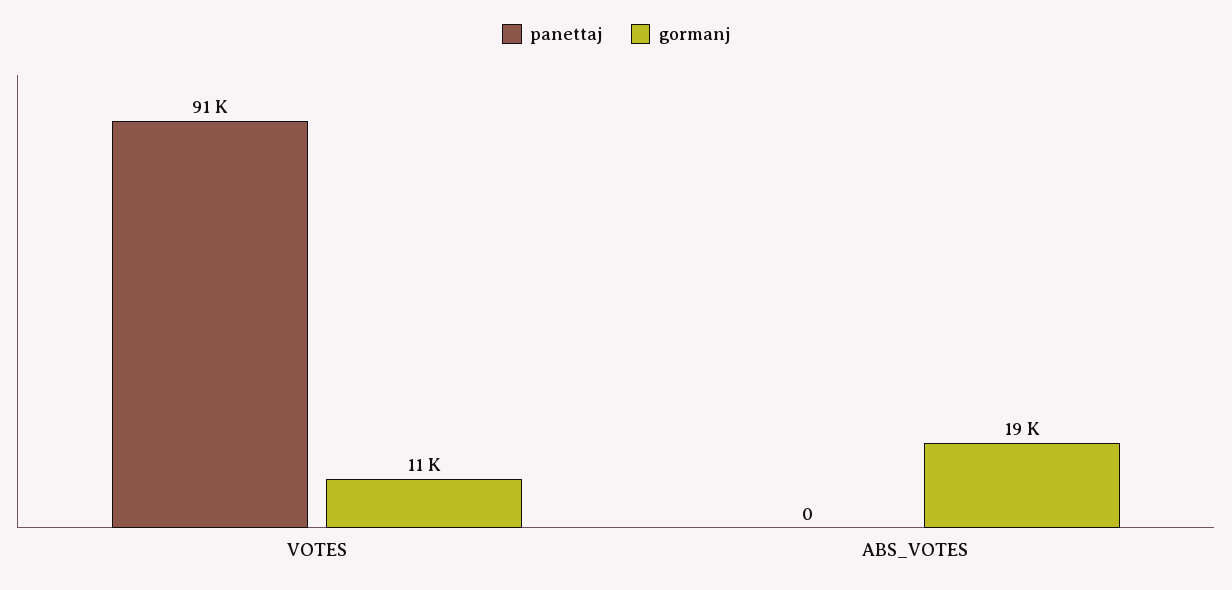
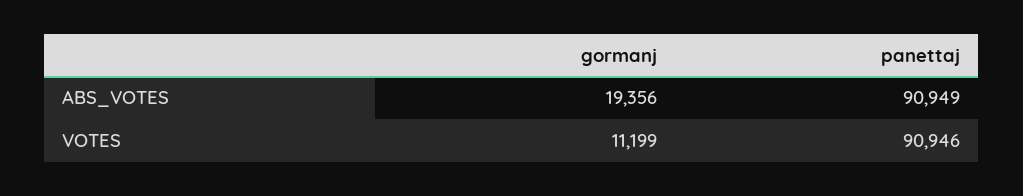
panettaj, ABS_VOTES: 0 -> 90949

